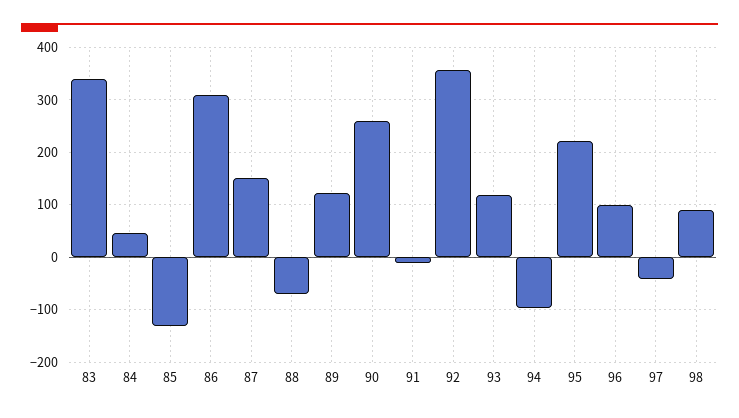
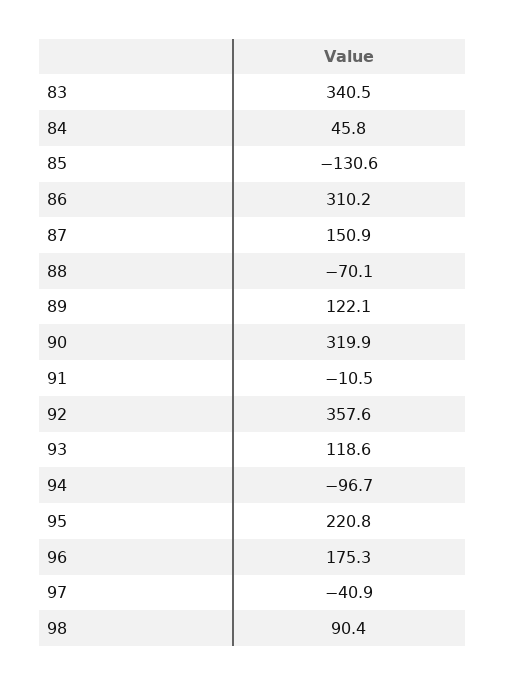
90: 260 -> 319.9
96: 100 -> 175.3

